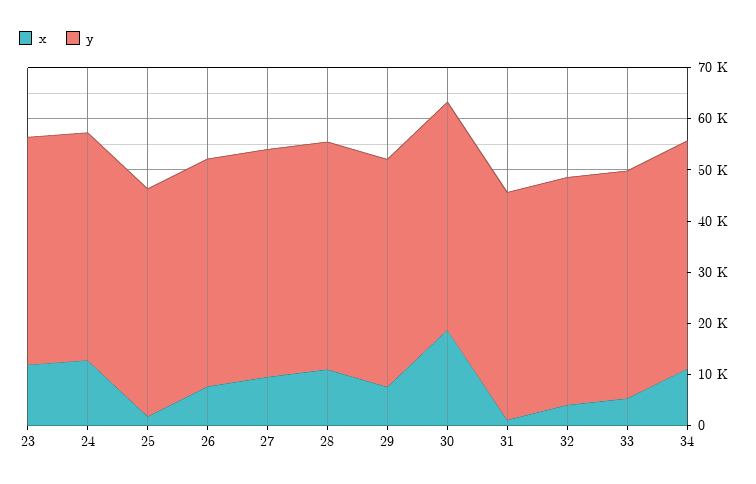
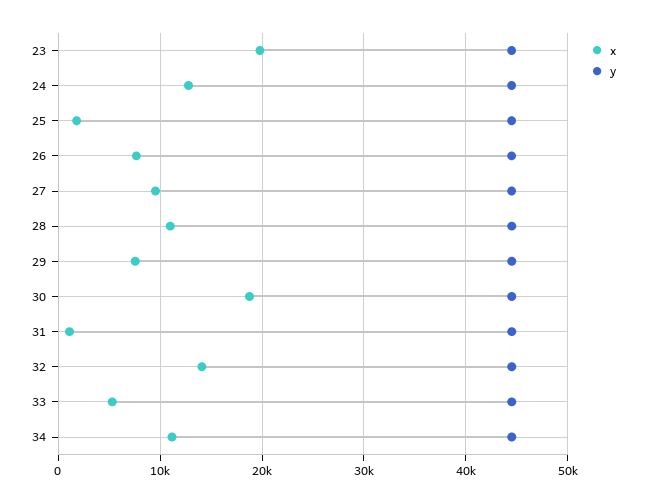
x, 23: 12000 -> 20000
x, 32: 4000 -> 14000

